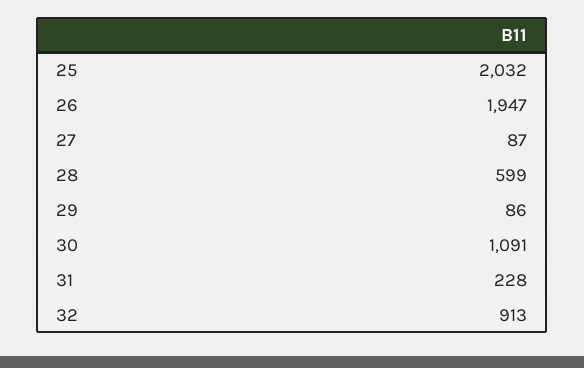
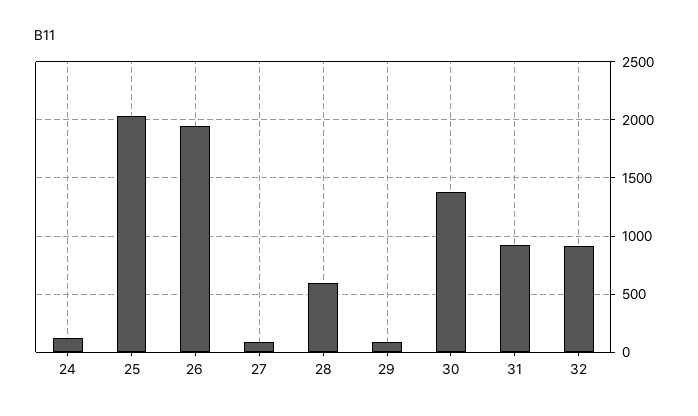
30: 1091 -> 1400
31: 228 -> 900
24: none -> 100

